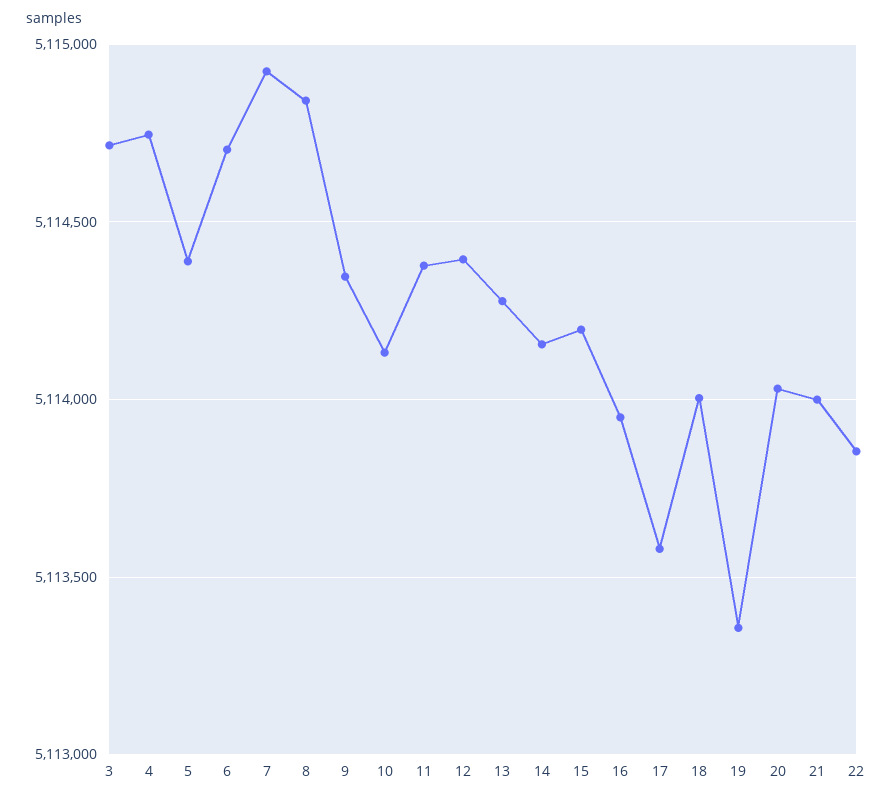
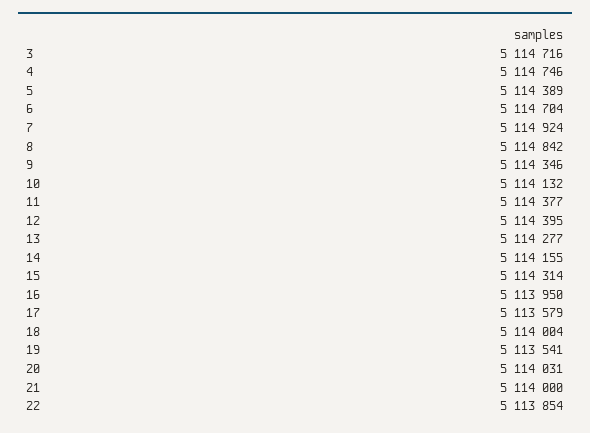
15: 5114200 -> 5114314
19: 5113350 -> 5113541

